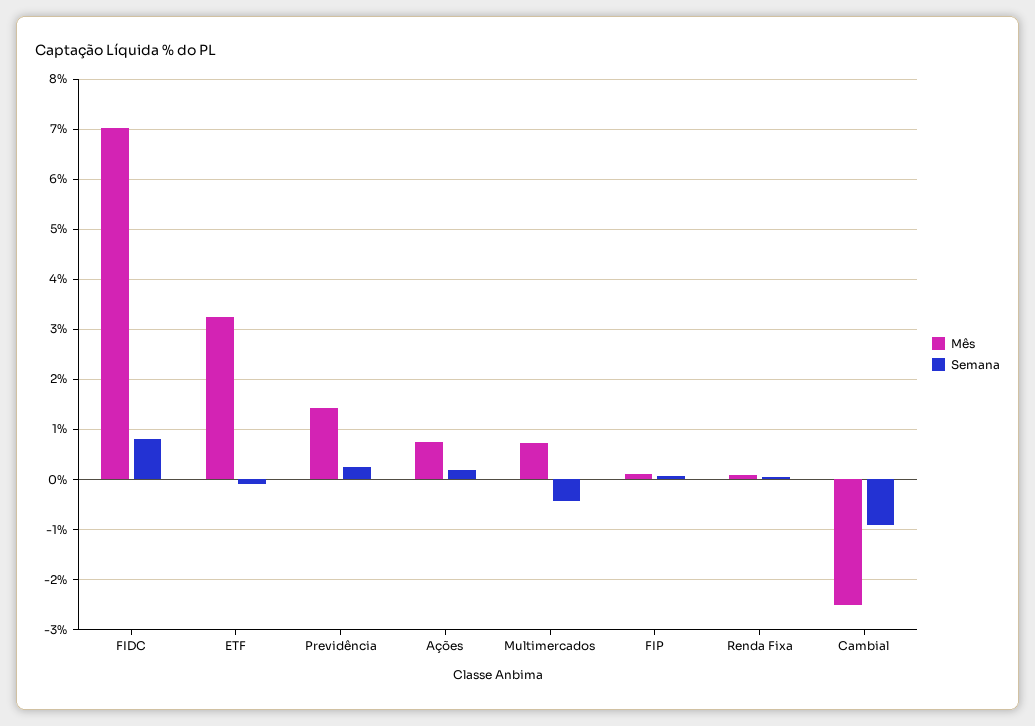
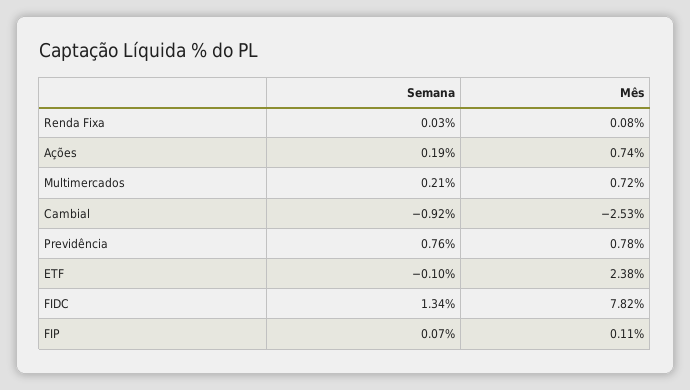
Mês, FIDC: 7 -> 7.82
Semana, FIDC: 0.8 -> 1.34
Mês, ETF: 3.2 -> 2.38
Mês, Previdência: 1.4 -> 0.78
Semana, Previdência: 0.2 -> 0.76
Semana, Multimercados: -0.4 -> 0.21

